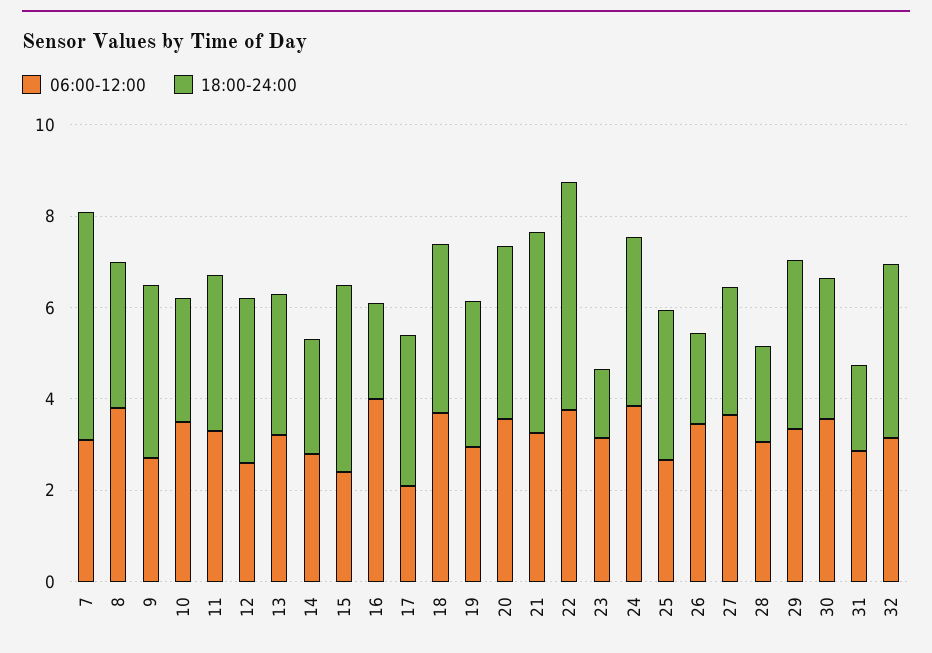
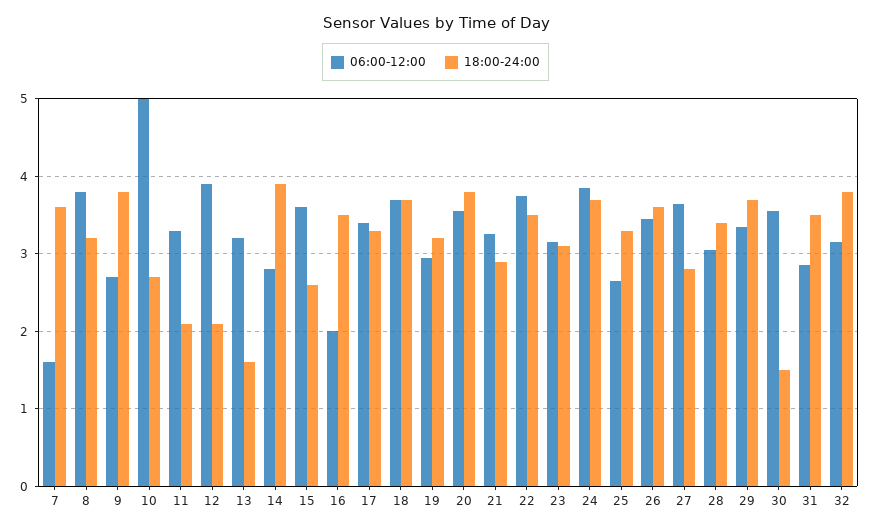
06:00-12:00, 7: 3 -> 1.6
18:00-24:00, 7: 5 -> 3.6
06:00-12:00, 10: 3.5 -> 5
18:00-24:00, 11: 3.5 -> 2.1
06:00-12:00, 12: 2.5 -> 3.9
18:00-24:00, 12: 3.5 -> 2.1
18:00-24:00, 13: 3 -> 1.6
18:00-24:00, 14: 2.5 -> 3.9
06:00-12:00, 15: 2.5 -> 3.6
18:00-24:00, 15: 4 -> 2.6
06:00-12:00, 16: 4 -> 2
18:00-24:00, 16: 2 -> 3.5
06:00-12:00, 17: 2 -> 3.4
18:00-24:00, 21: 4.5 -> 2.9
18:00-24:00, 22: 5 -> 3.5
18:00-24:00, 23: 1.5 -> 3.1
18:00-24:00, 26: 2 -> 3.6
18:00-24:00, 28: 2 -> 3.4
18:00-24:00, 30: 3 -> 1.5
18:00-24:00, 31: 2 -> 3.5

